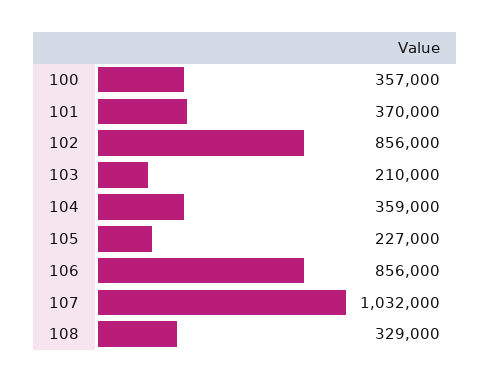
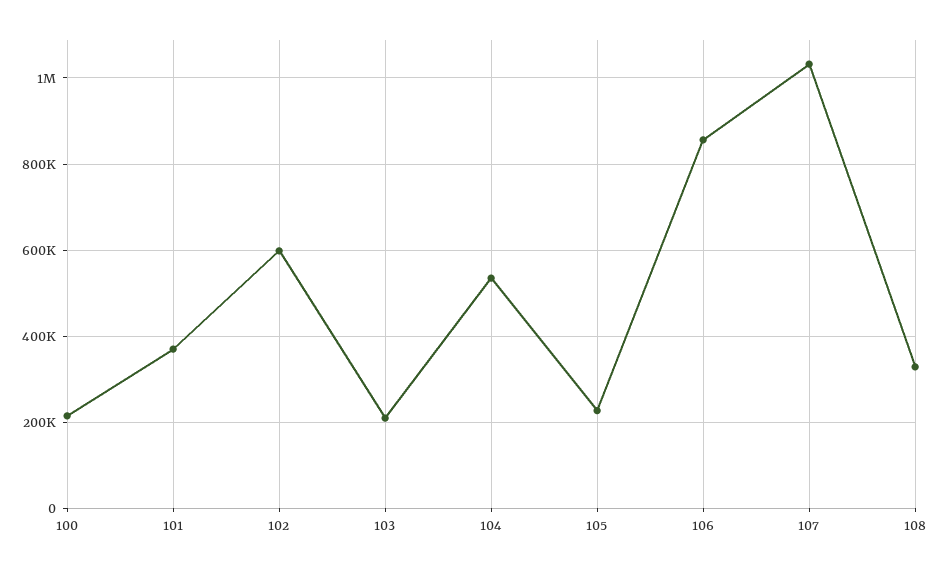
100: 357000 -> 220000
102: 856000 -> 600000
104: 359000 -> 540000

